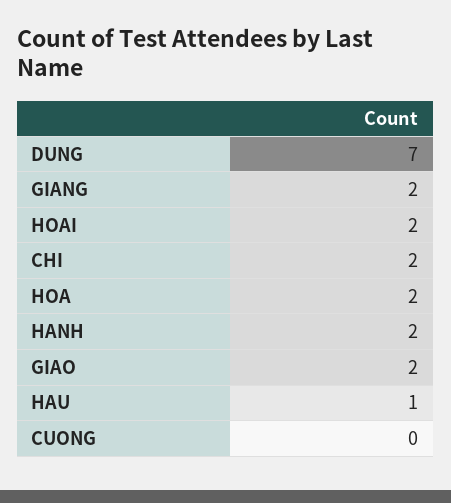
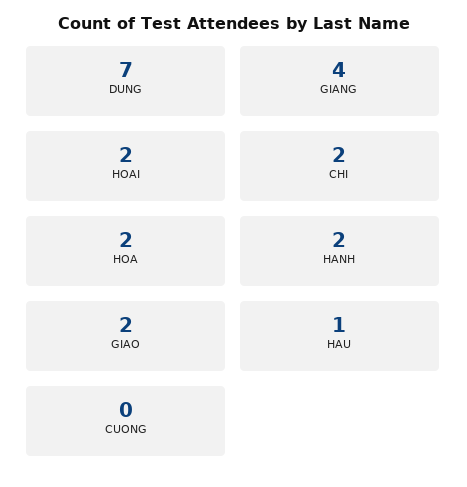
GIANG: 2 -> 4

